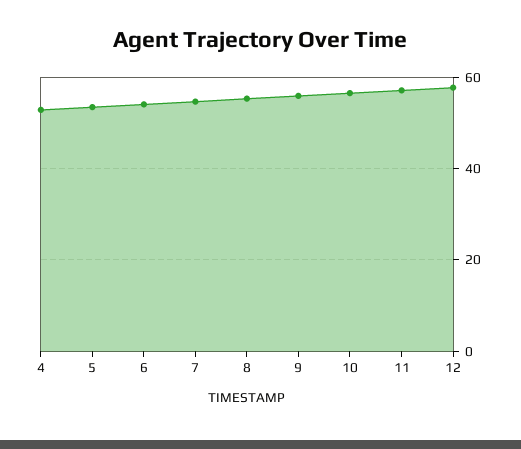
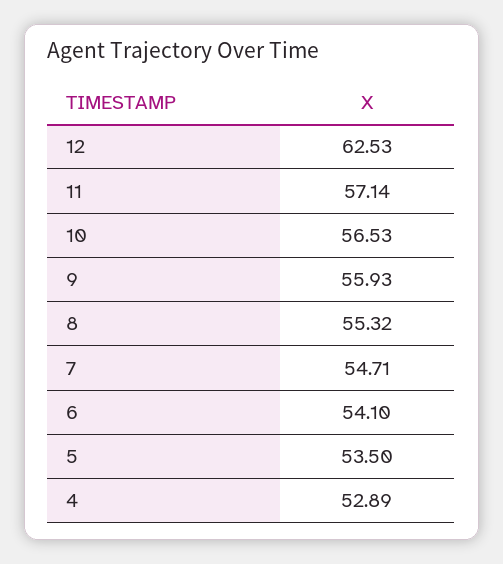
12: 58 -> 62.53

